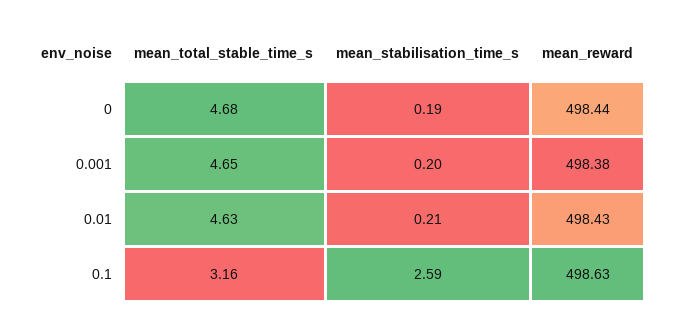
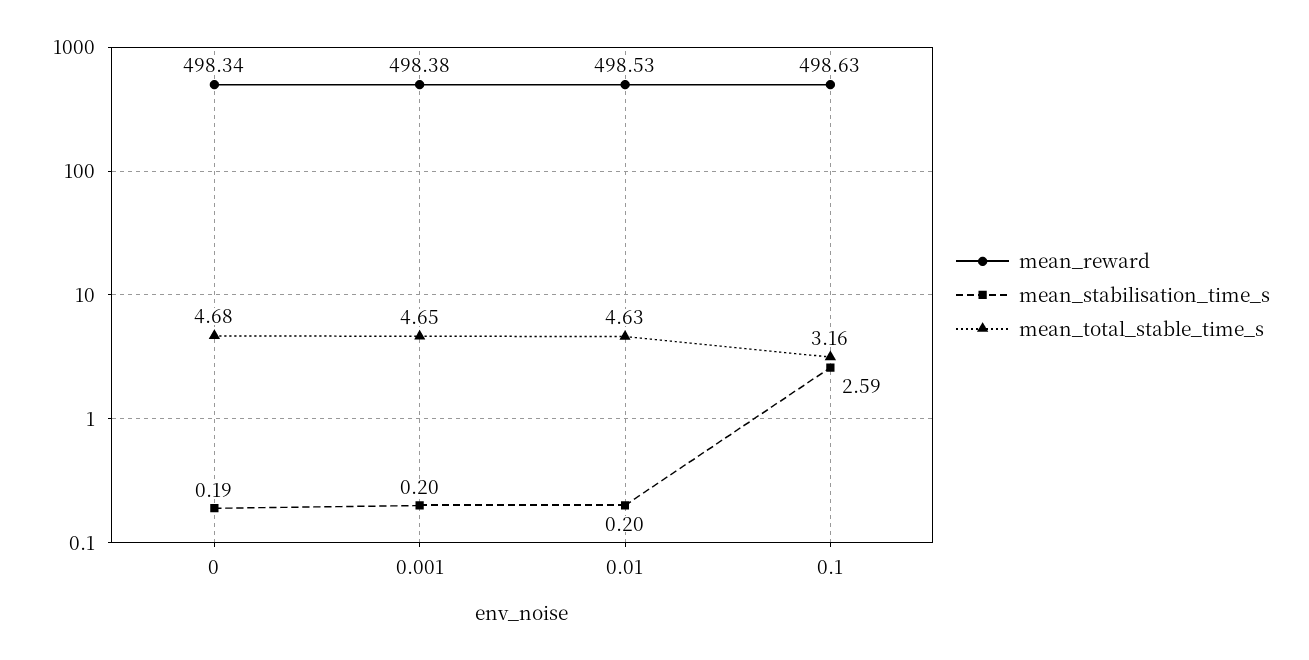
mean_reward, 0: 498.44 -> 498.34
mean_stabilisation_time_s, 0.01: 0.21 -> 0.2
mean_reward, 0.01: 498.43 -> 498.53

